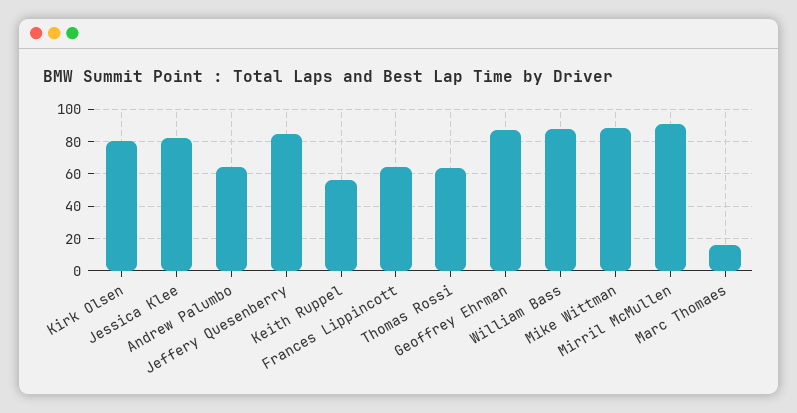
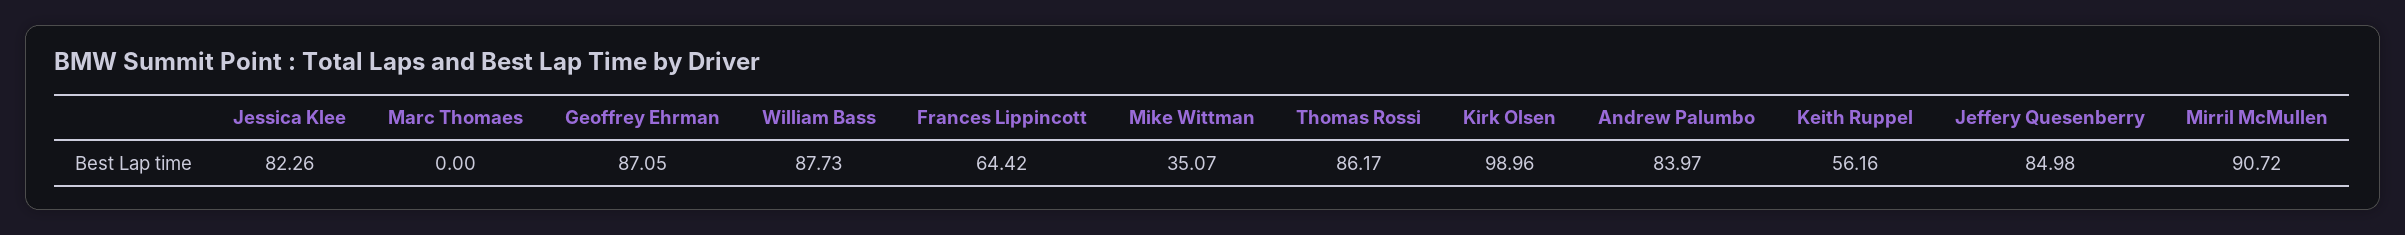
Kirk Olsen: 80 -> 98.96
Andrew Palumbo: 65 -> 83.97
Thomas Rossi: 65 -> 86.17
Mike Wittman: 90 -> 35.07
Marc Thomaes: 15 -> 0

